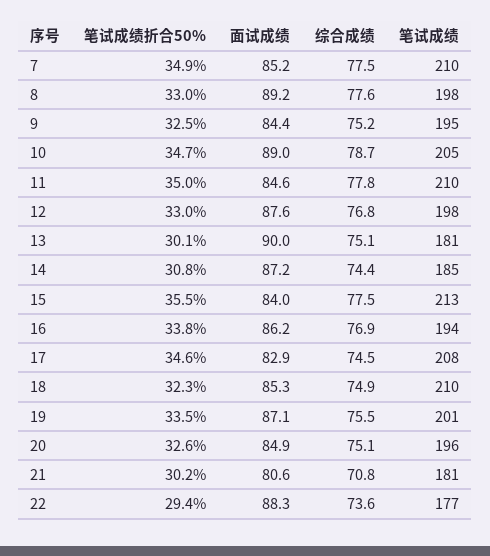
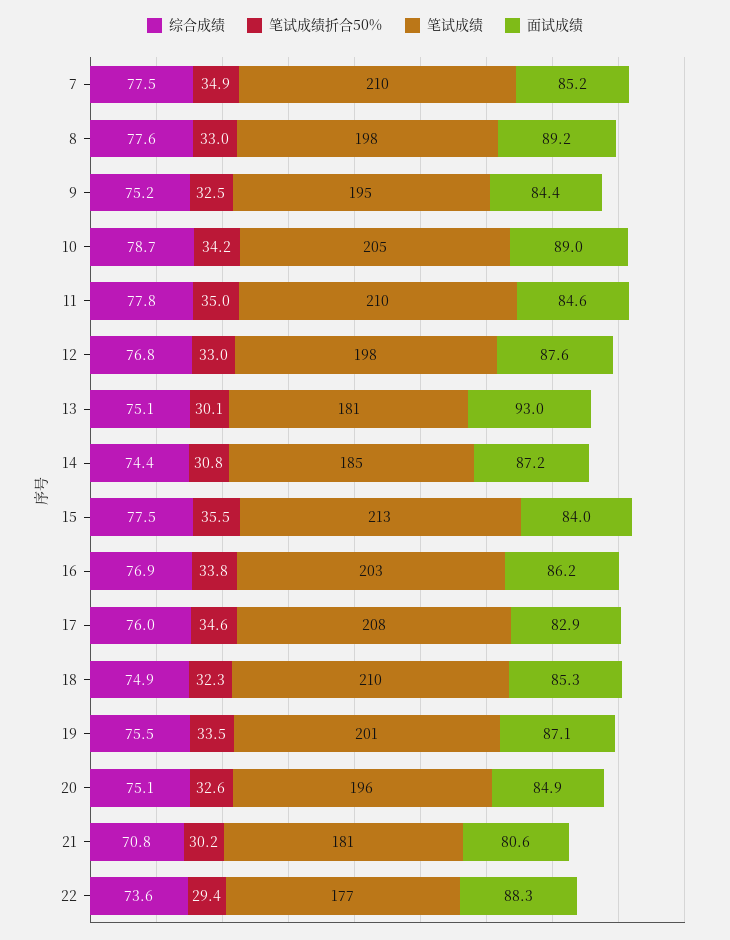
笔试成绩折合50%, 10: 34.7 -> 34.2
面试成绩, 13: 90 -> 93
笔试成绩, 16: 194 -> 203
综合成绩, 17: 74.5 -> 76

